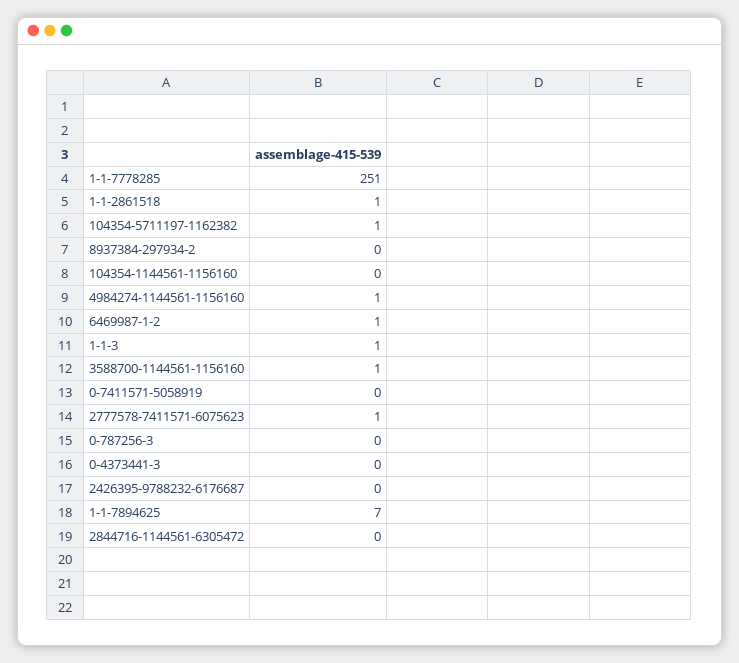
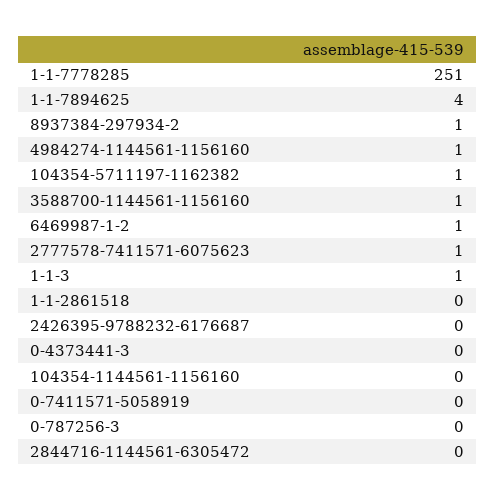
1-1-2861518: 1 -> 0
8937384-297934-2: 0 -> 1
1-1-7894625: 7 -> 4

